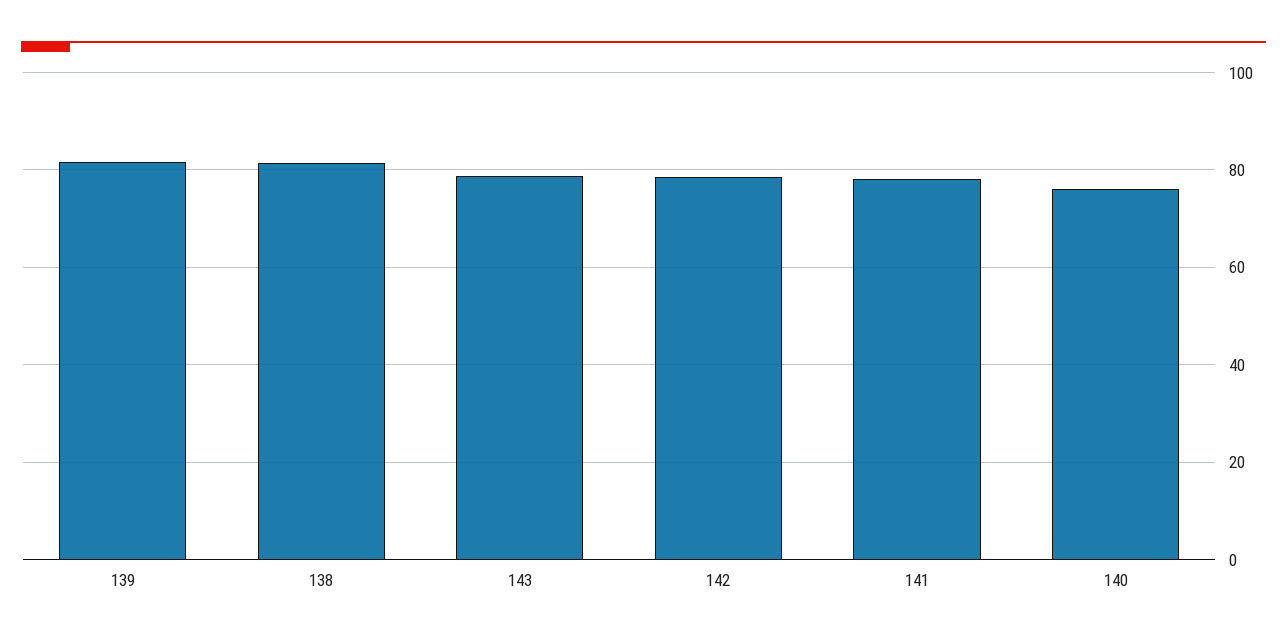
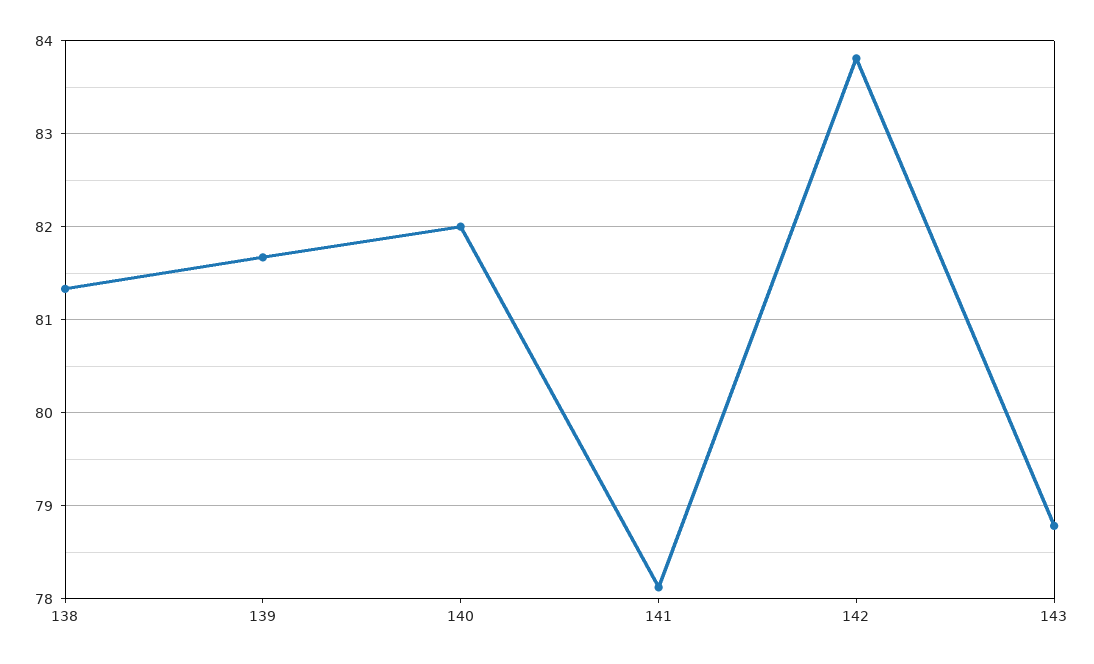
142: 78 -> 83.8
140: 76 -> 82

